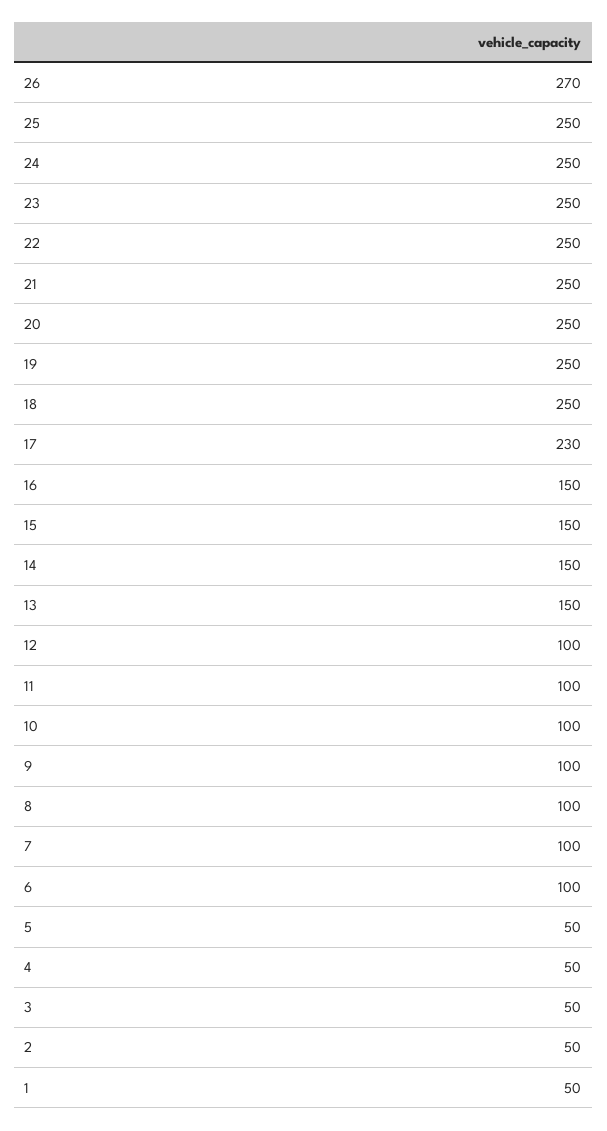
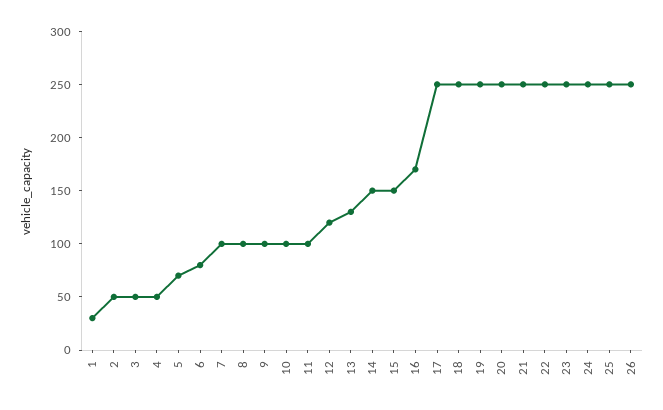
26: 270 -> 250
17: 230 -> 250
16: 150 -> 170
13: 150 -> 130
12: 100 -> 120
6: 100 -> 80
5: 50 -> 70
1: 50 -> 30

